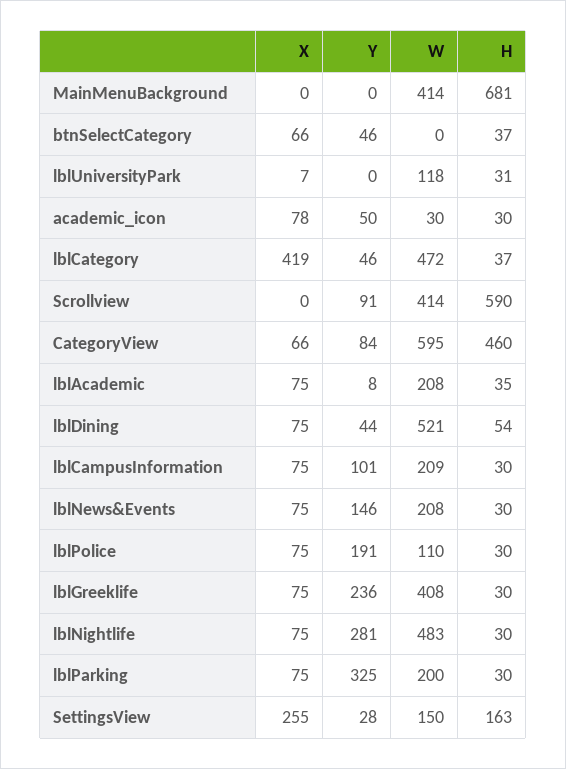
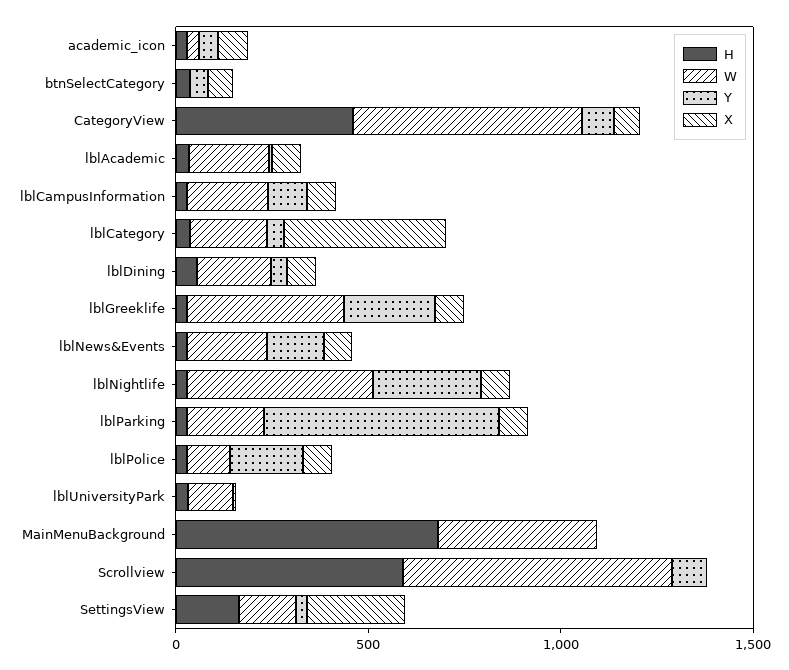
W, lblCategory: 472 -> 200
W, Scrollview: 414 -> 700
W, lblDining: 521 -> 200
Y, lblParking: 325 -> 600

